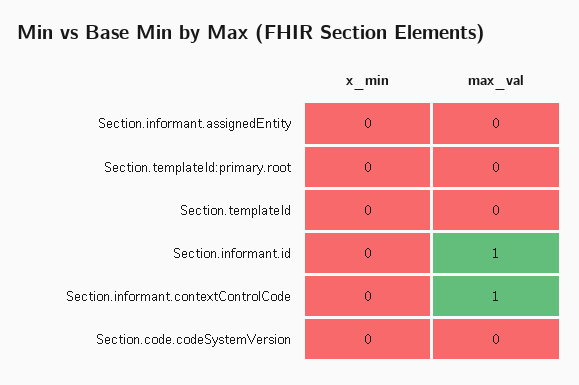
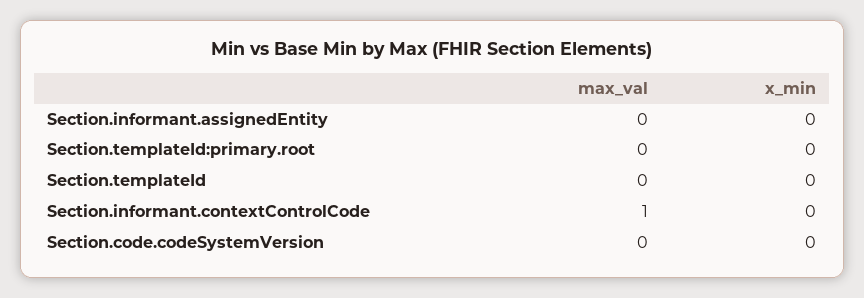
x_min, Section.informant.id: 0 -> none
max_val, Section.informant.id: 1 -> none

